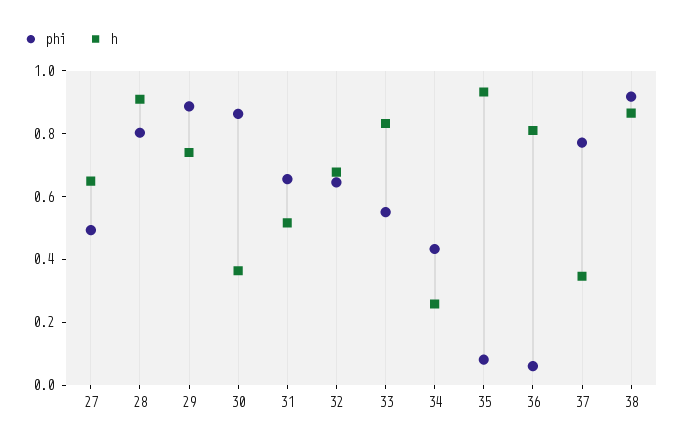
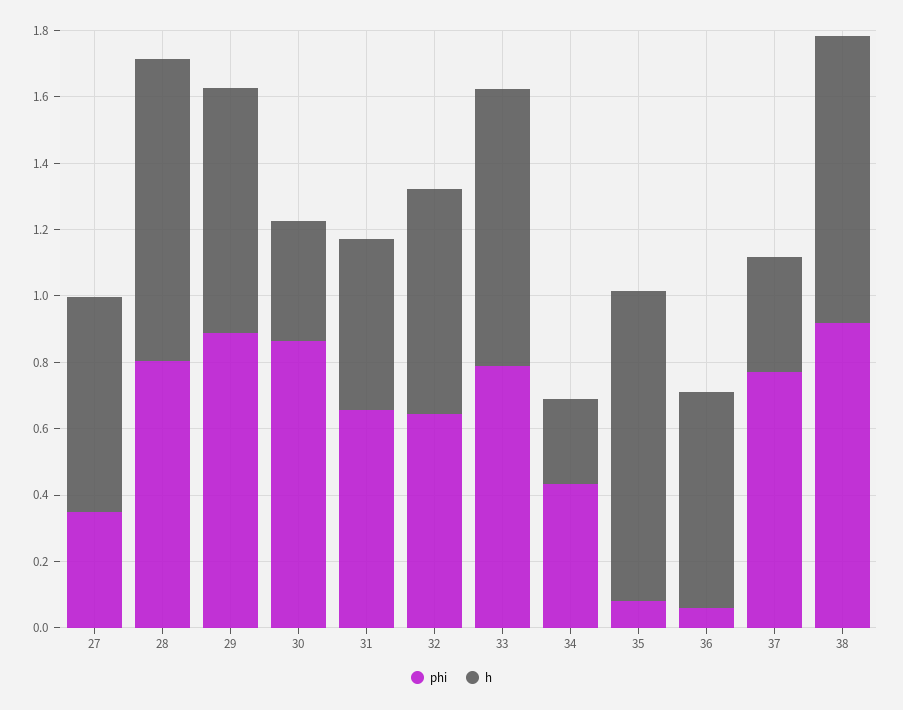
phi, 27: 0.5 -> 0.35
phi, 33: 0.55 -> 0.8
h, 36: 0.8 -> 0.65

